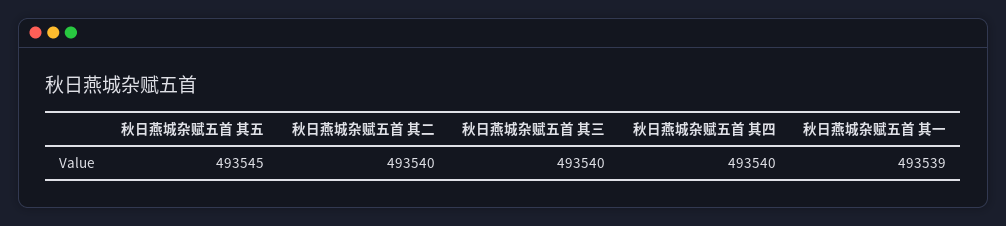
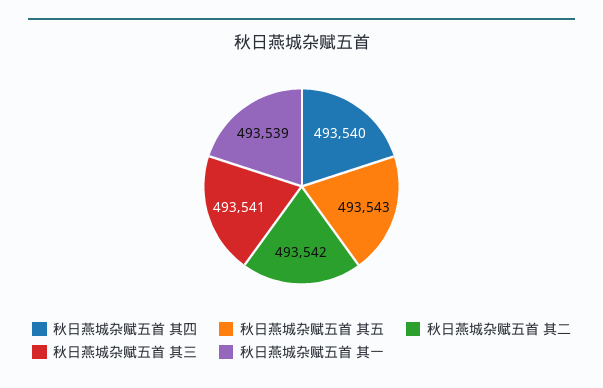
秋日燕城杂赋五首 其五: 493545 -> 493543
秋日燕城杂赋五首 其二: 493540 -> 493542
秋日燕城杂赋五首 其三: 493540 -> 493541

